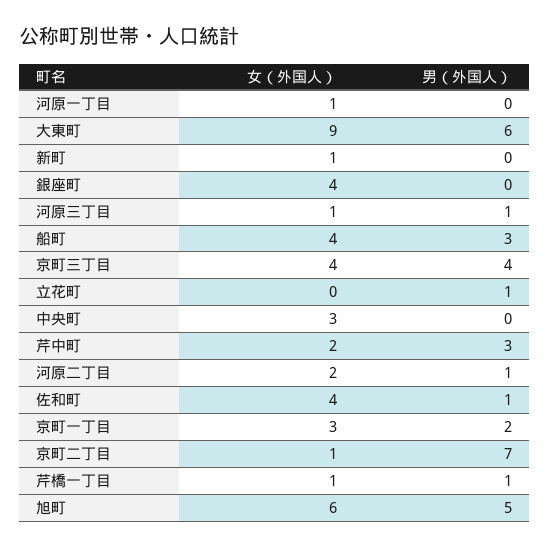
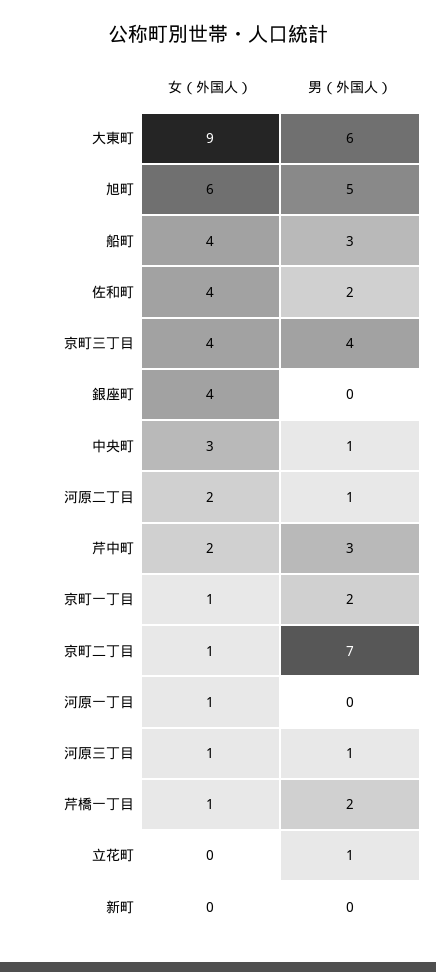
女（外国人）, 新町: 1 -> 0
男（外国人）, 中央町: 0 -> 1
男（外国人）, 佐和町: 1 -> 2
女（外国人）, 京町一丁目: 3 -> 1
男（外国人）, 芹橋一丁目: 1 -> 2

